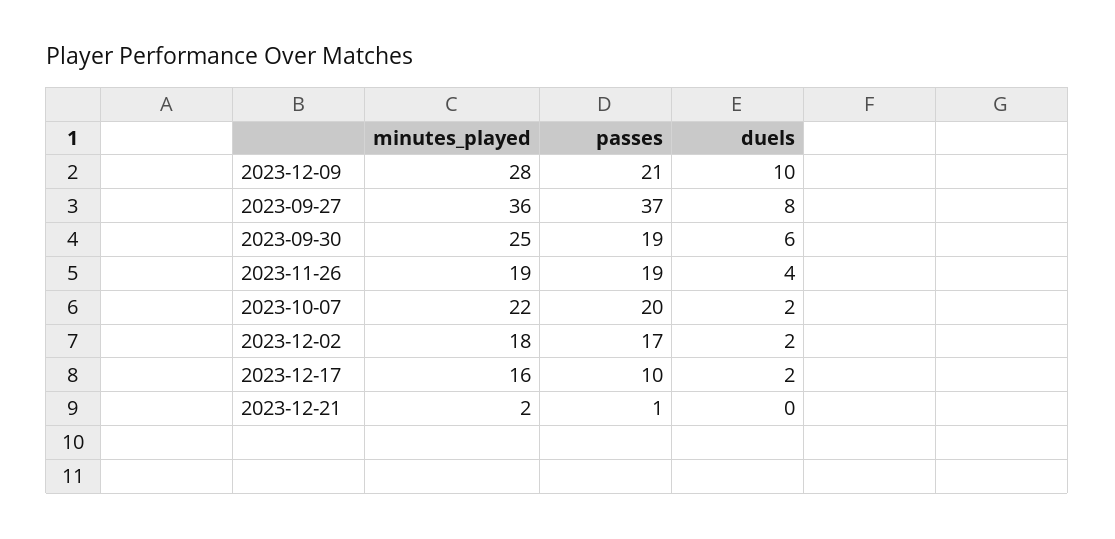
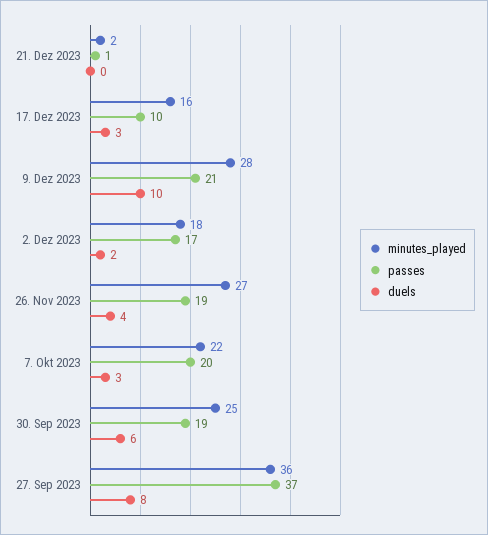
minutes_played, 2023-11-26: 19 -> 27
duels, 2023-10-07: 2 -> 3
duels, 2023-12-17: 2 -> 3

